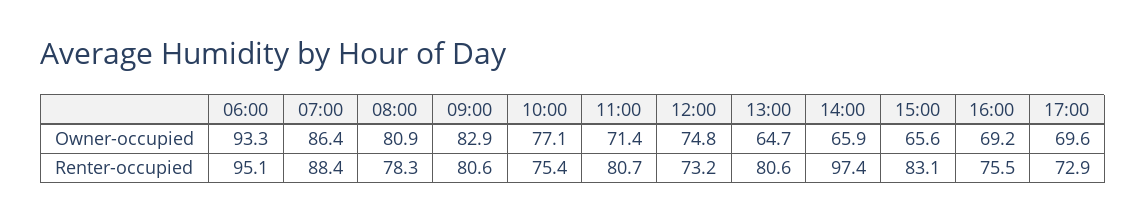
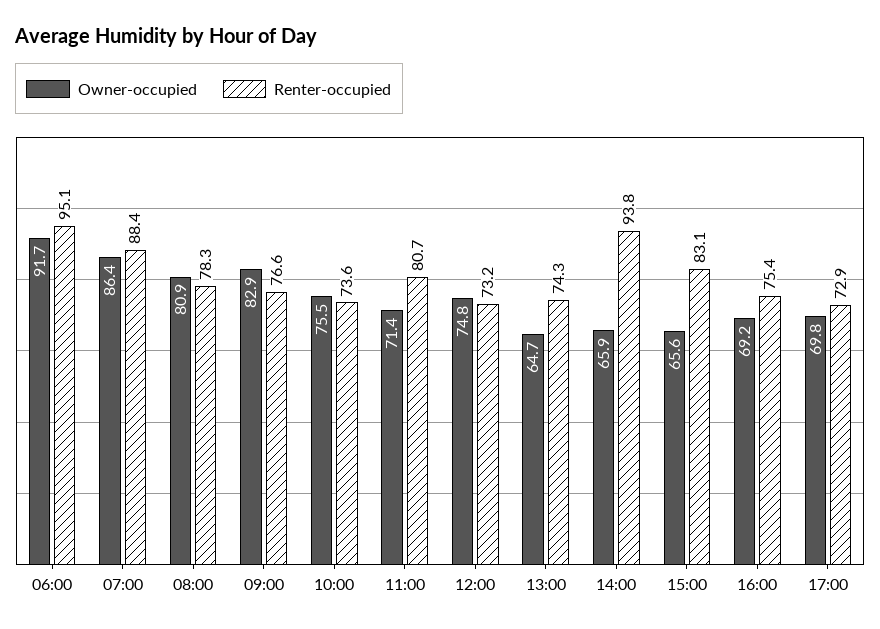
Owner-occupied, 06:00: 93.3 -> 91.7
Owner-occupied, 10:00: 77.1 -> 75.5
Owner-occupied, 17:00: 69.6 -> 69.8
Renter-occupied, 09:00: 80.6 -> 76.6
Renter-occupied, 10:00: 75.4 -> 73.6
Renter-occupied, 13:00: 80.6 -> 74.3
Renter-occupied, 14:00: 97.4 -> 93.8
Renter-occupied, 16:00: 75.5 -> 75.4

